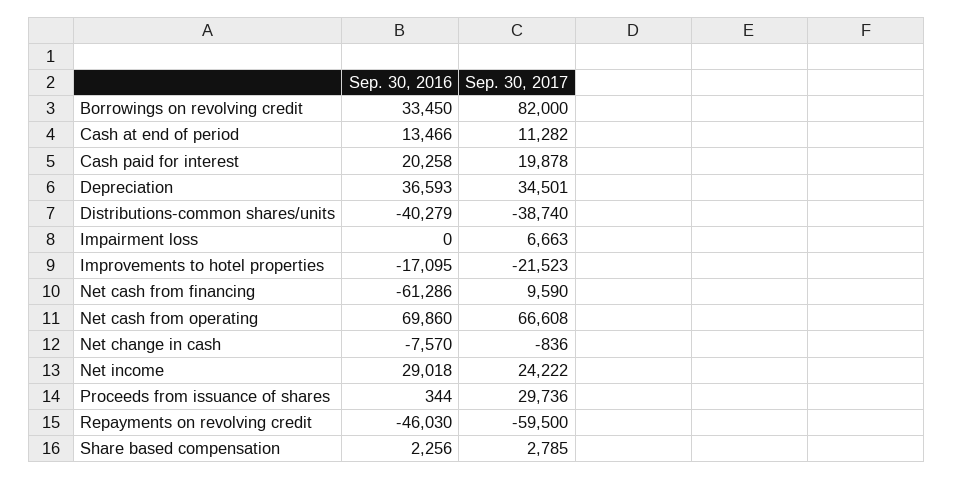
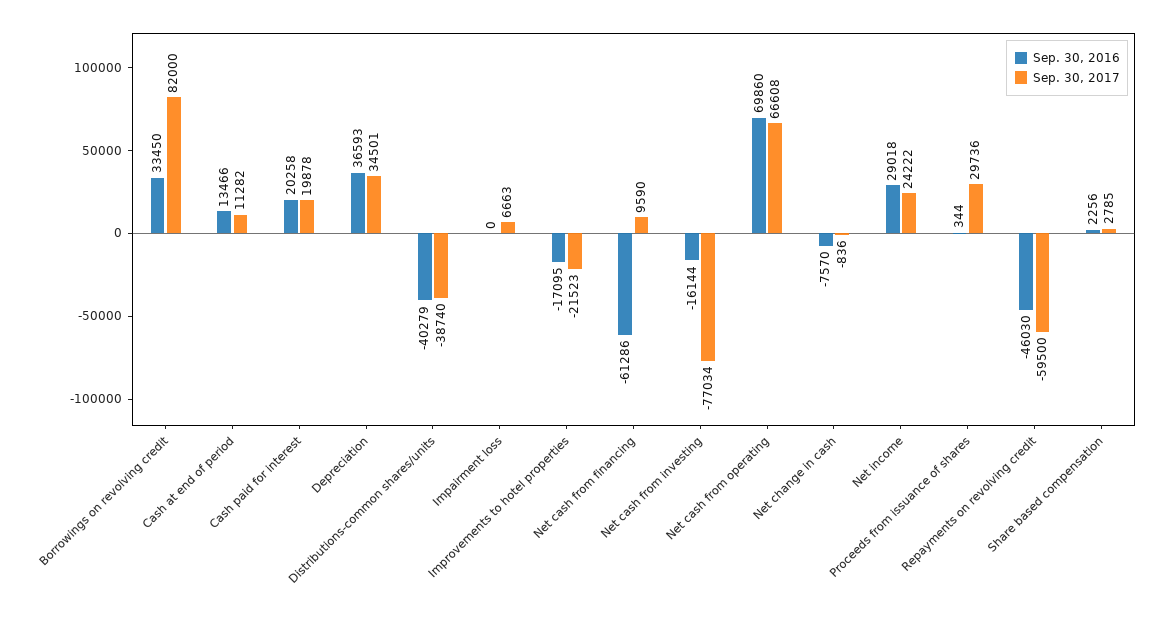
Sep. 30, 2016, Net cash from investing: none -> -16144
Sep. 30, 2017, Net cash from investing: none -> -77034

